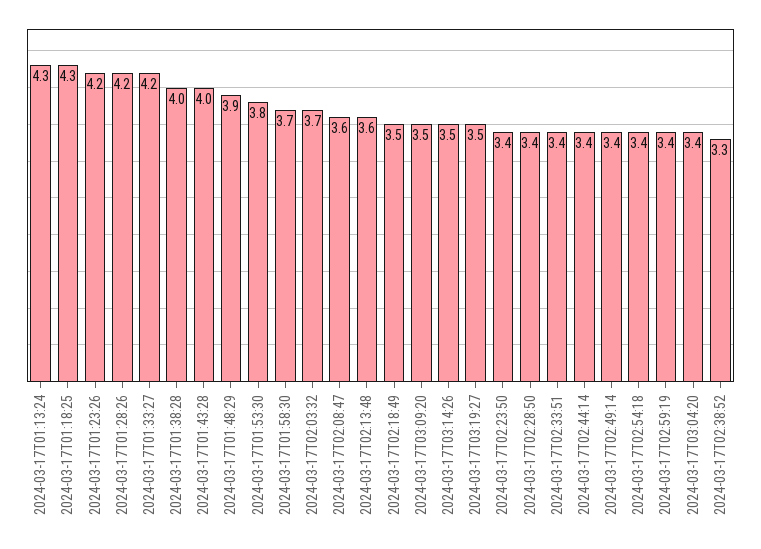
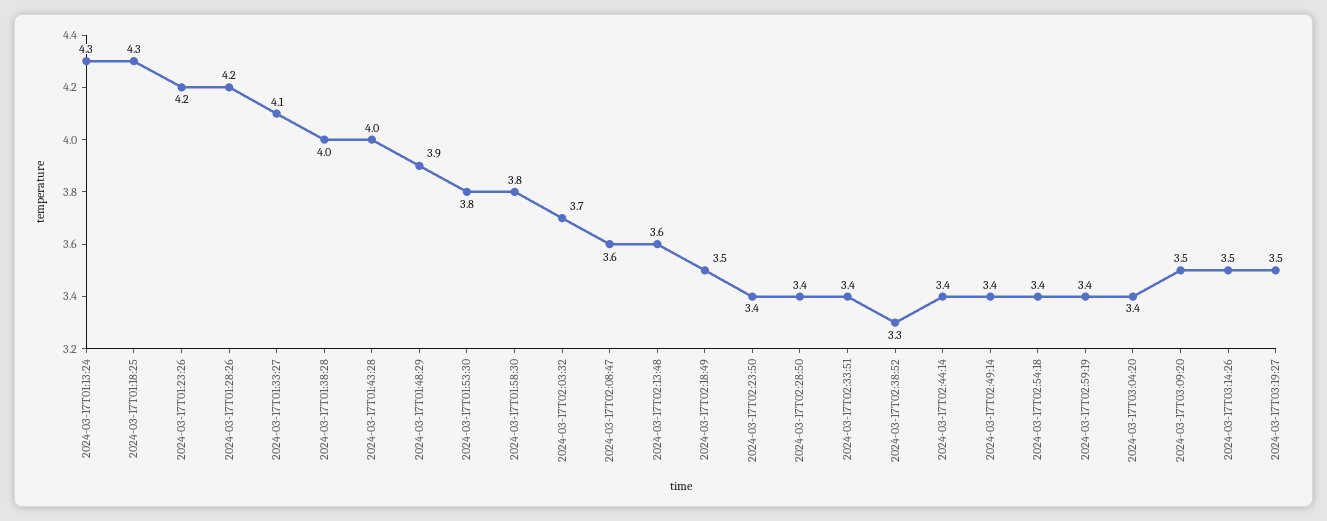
2024-03-17T01:33:27: 4.2 -> 4.1
2024-03-17T01:58:30: 3.7 -> 3.8

